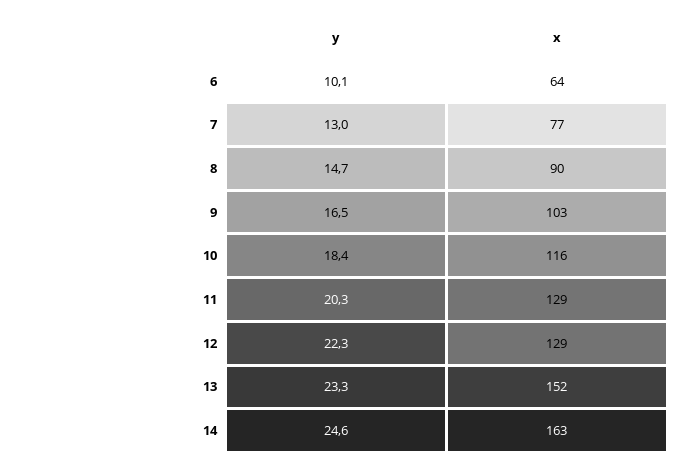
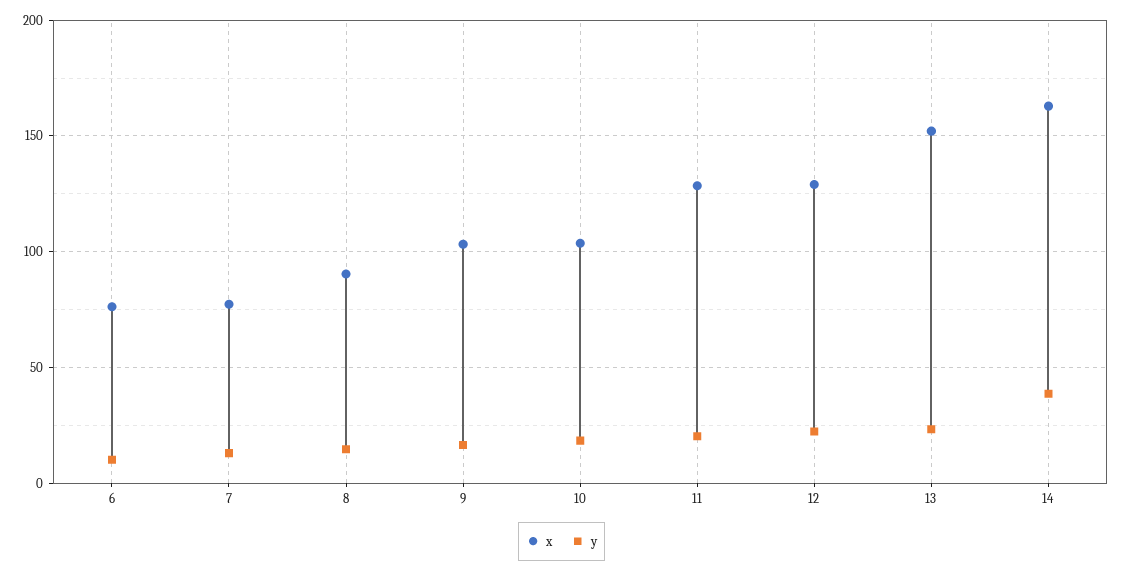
x, 6: 64 -> 75
x, 10: 116 -> 105
y, 14: 24.6 -> 40

